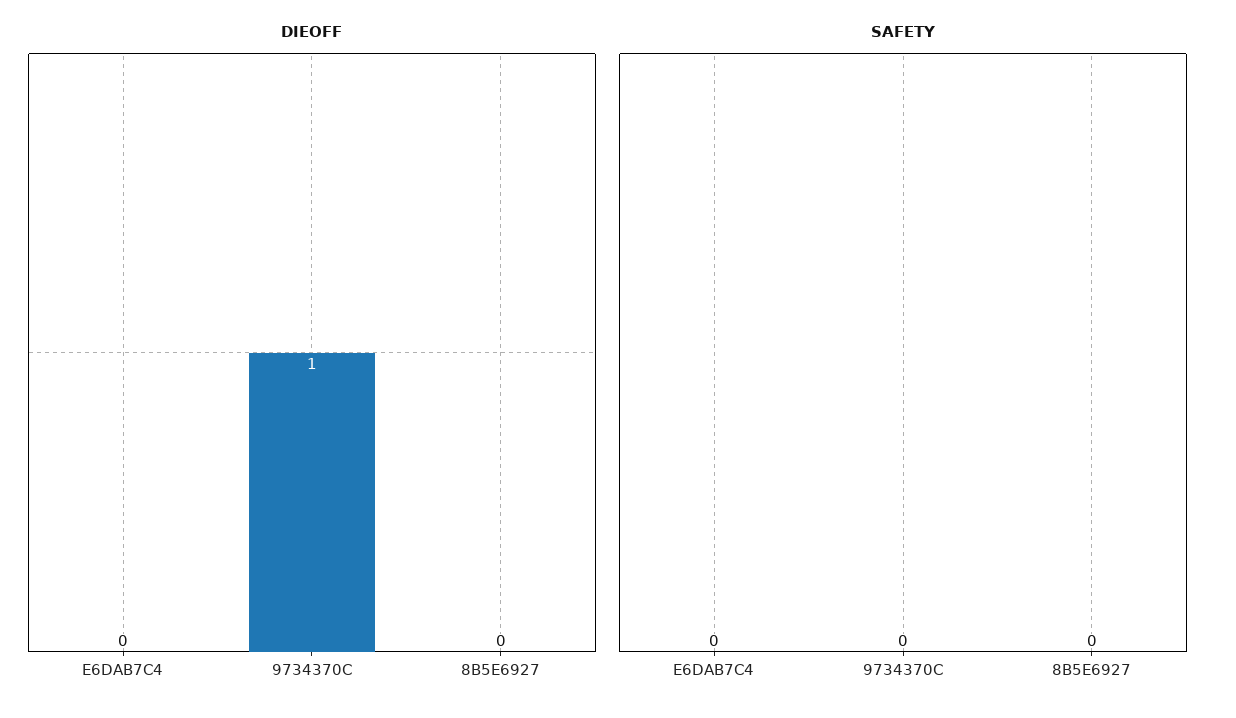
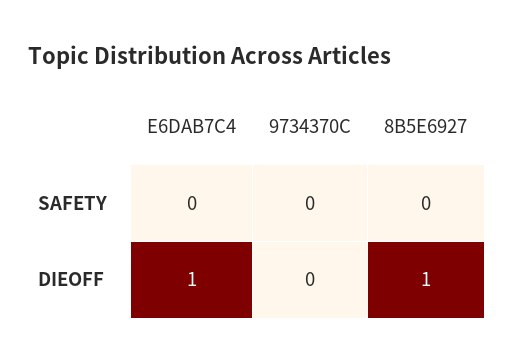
DIEOFF, E6DAB7C4: 0 -> 1
DIEOFF, 9734370C: 1 -> 0
DIEOFF, 8B5E6927: 0 -> 1

